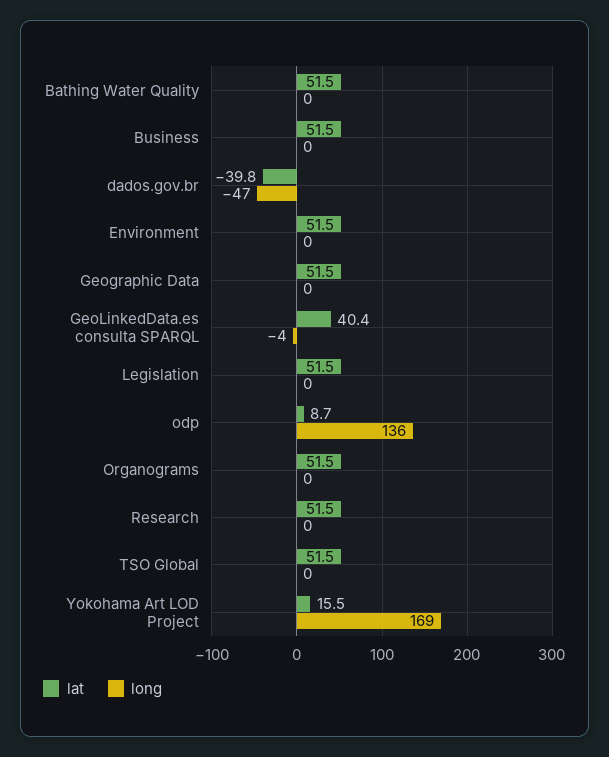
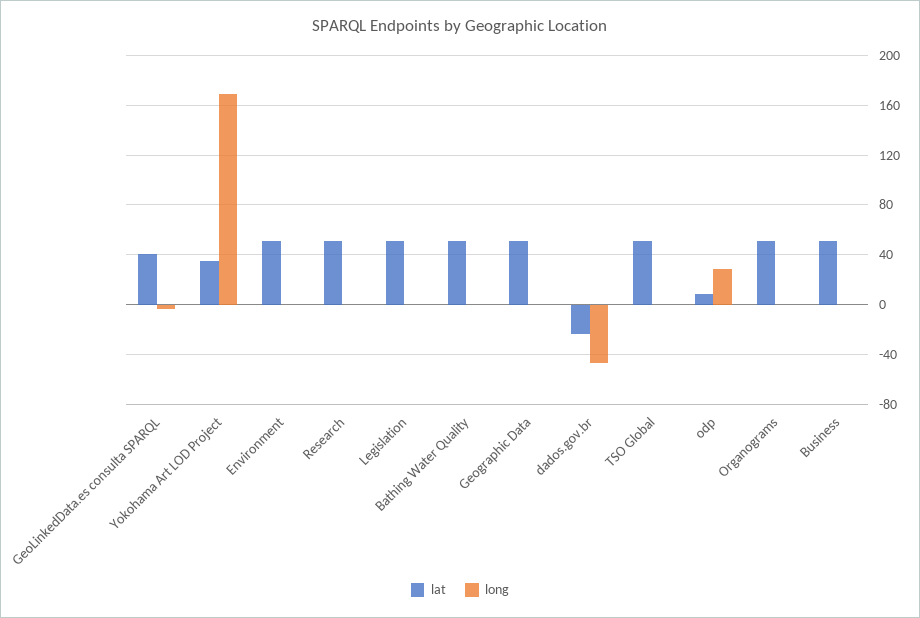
lat, dados.gov.br: -39.8 -> -25
long, odp: 136 -> 30
lat, Yokohama Art LOD Project: 15.5 -> 35

